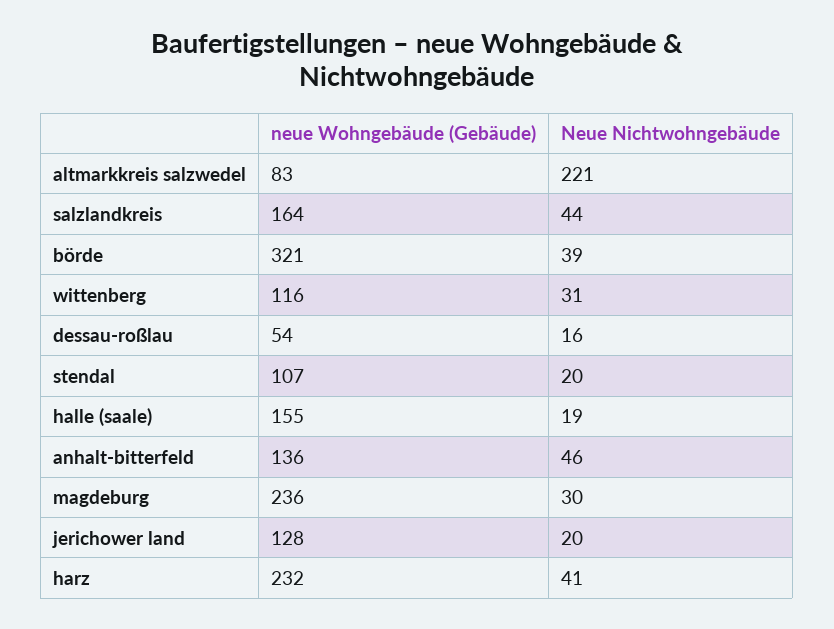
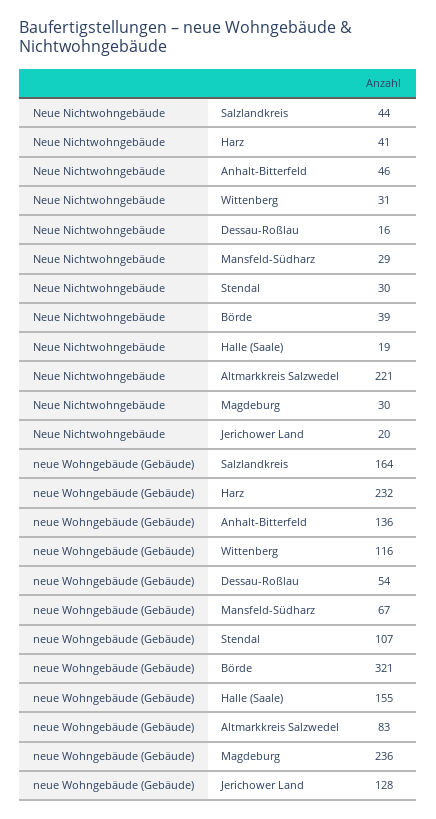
Neue Nichtwohngebäude, stendal: 20 -> 30
Neue Nichtwohngebäude, Mansfeld-Südharz: none -> 29
neue Wohngebäude (Gebäude), Mansfeld-Südharz: none -> 67

